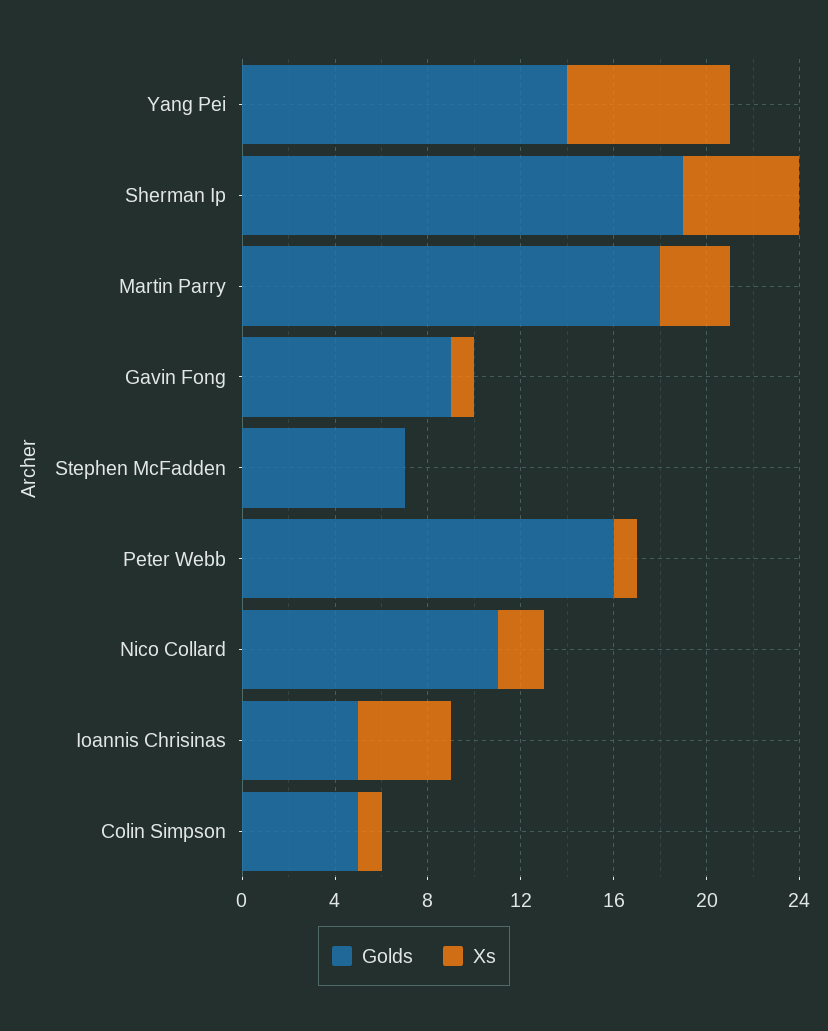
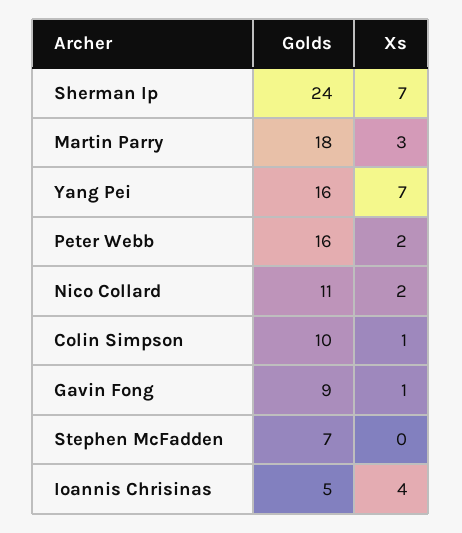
Golds, Yang Pei: 14 -> 16
Golds, Sherman Ip: 19 -> 24
Xs, Sherman Ip: 5 -> 7
Xs, Peter Webb: 1 -> 2
Golds, Colin Simpson: 5 -> 10

